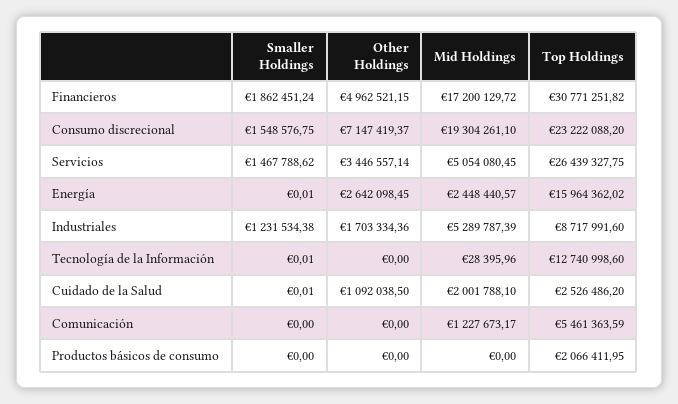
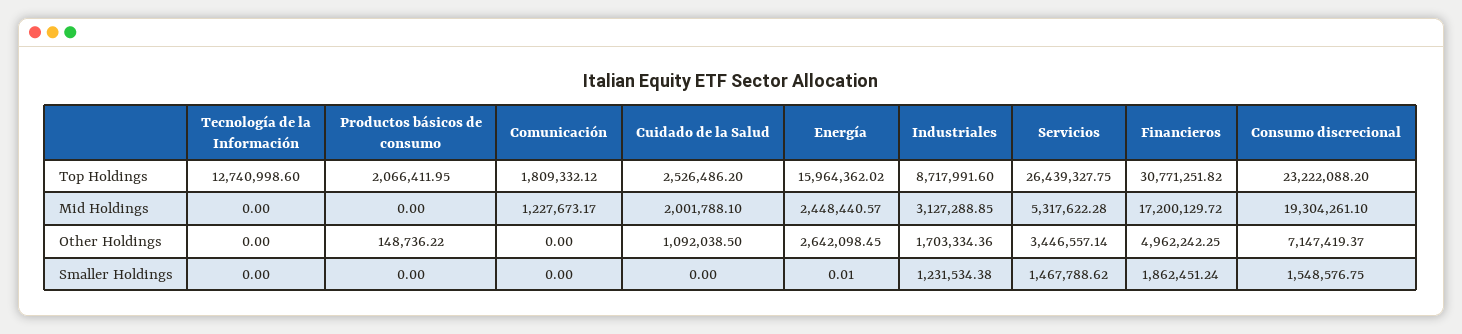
Other Holdings, Financieros: 4962521.15 -> 4962242.25
Mid Holdings, Servicios: 5054080.45 -> 5317622.28
Mid Holdings, Industriales: 5289787.39 -> 3127288.85
Smaller Holdings, Tecnología de la Información: 0.01 -> 0
Mid Holdings, Tecnología de la Información: 28395.96 -> 0
Smaller Holdings, Cuidado de la Salud: 0.01 -> 0
Top Holdings, Comunicación: 5461363.59 -> 1809332.12
Other Holdings, Productos básicos de consumo: 0 -> 148736.22

